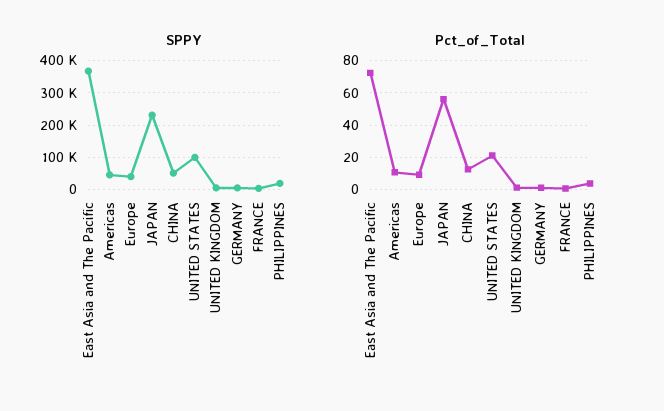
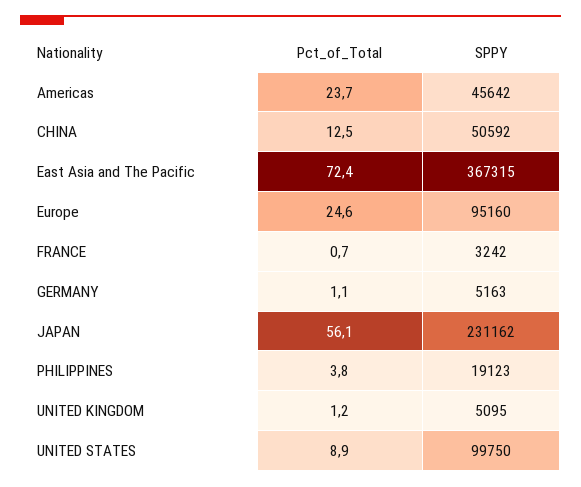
SPPY, Europe: 40000 -> 95160
Pct_of_Total, Americas: 10 -> 23.7
Pct_of_Total, Europe: 10 -> 24.6
Pct_of_Total, UNITED STATES: 20 -> 8.9

